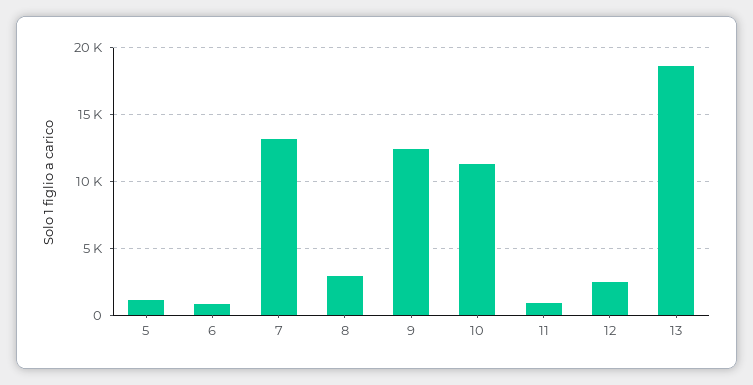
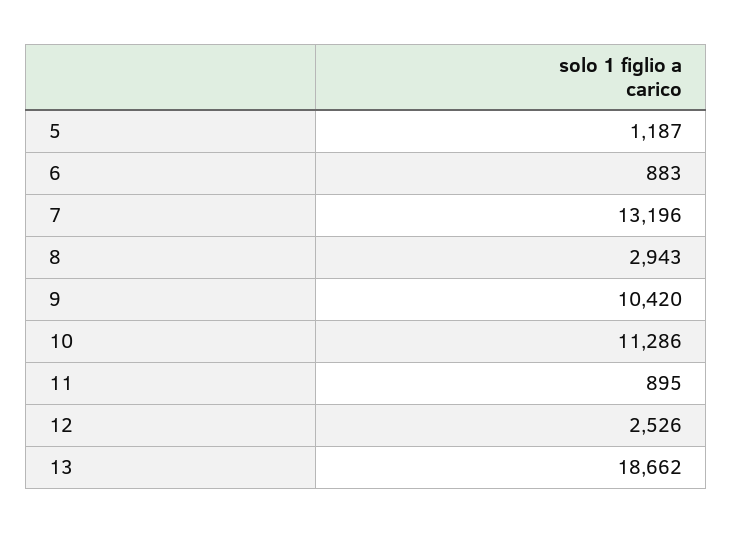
9: 12500 -> 10420

